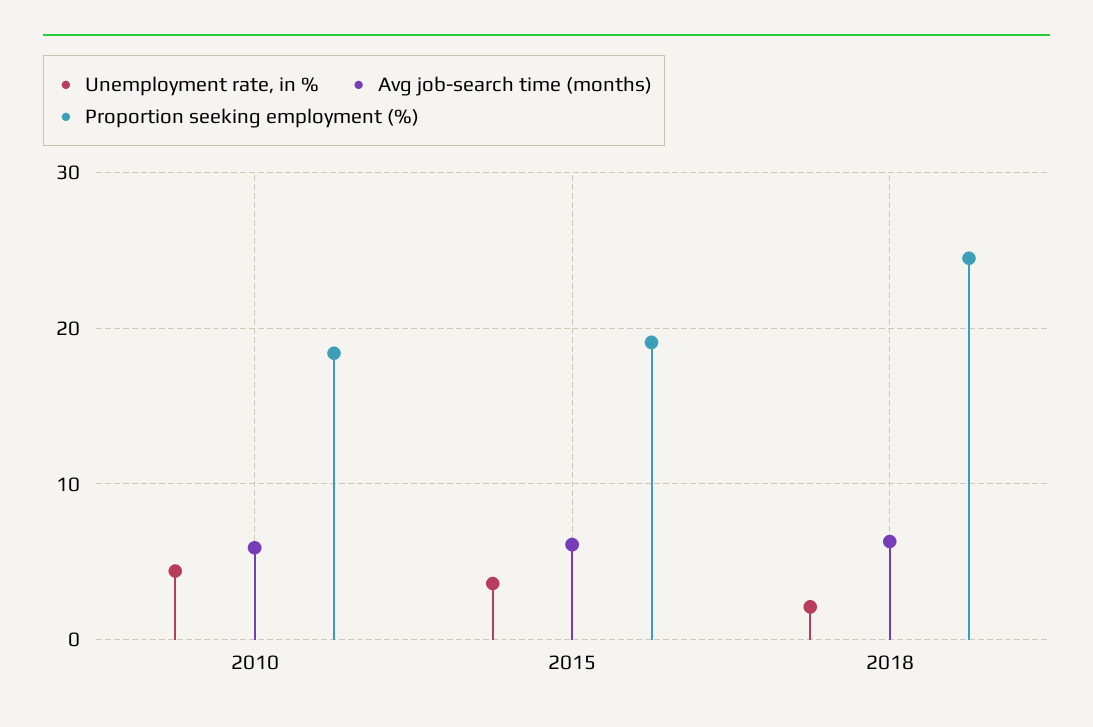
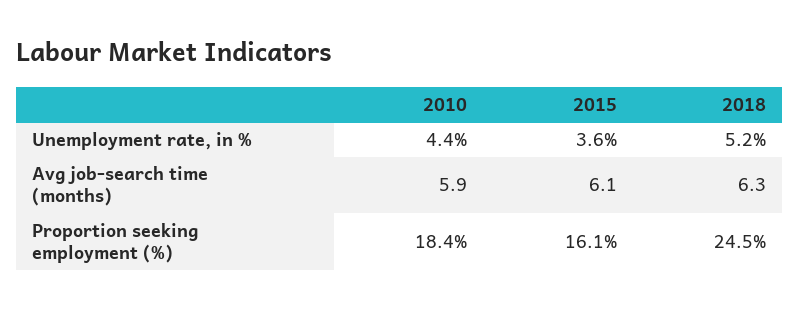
Proportion seeking employment (%), 2015: 19 -> 16.1
Unemployment rate, in %, 2018: 2 -> 5.2

